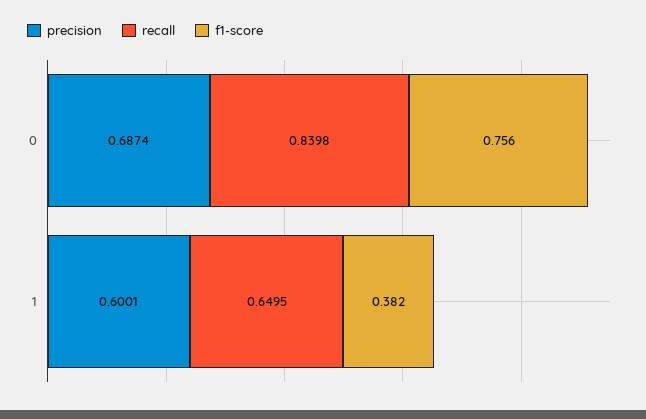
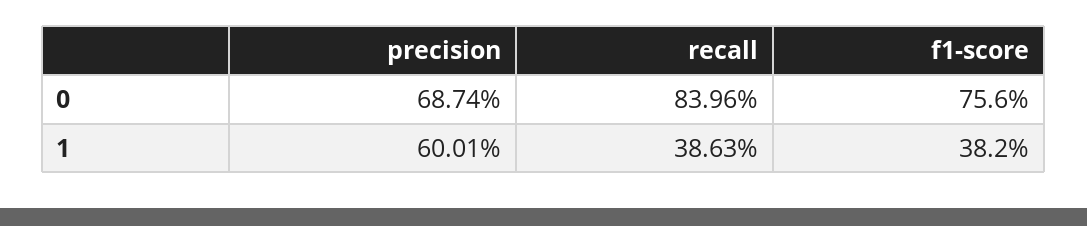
recall, 0: 0.8398 -> 0.8396
recall, 1: 0.6495 -> 0.3863

